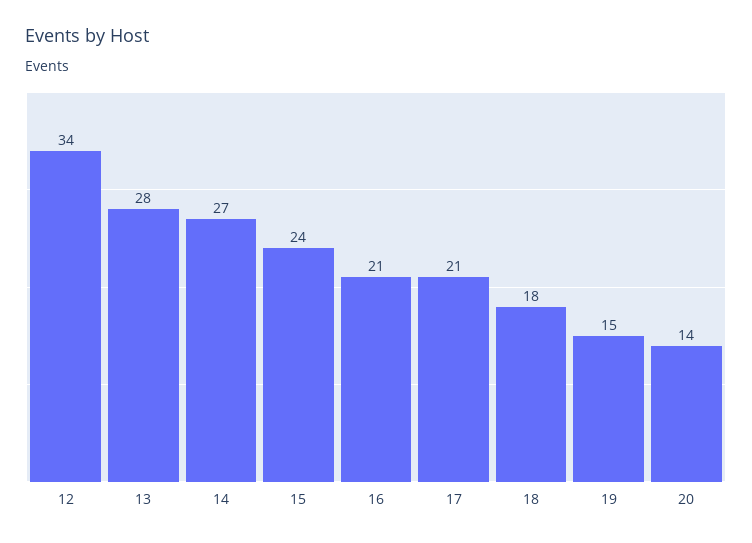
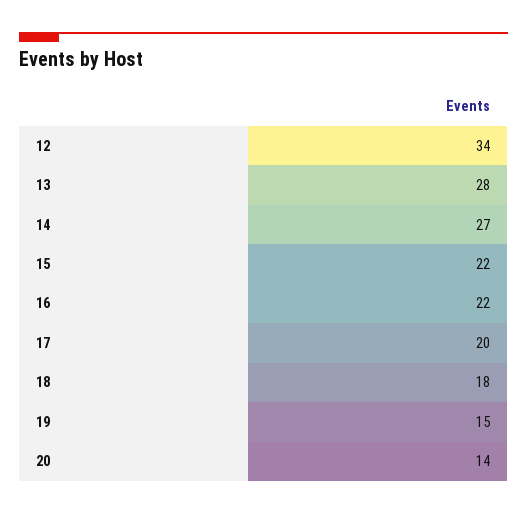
15: 24 -> 22
16: 21 -> 22
17: 21 -> 20

